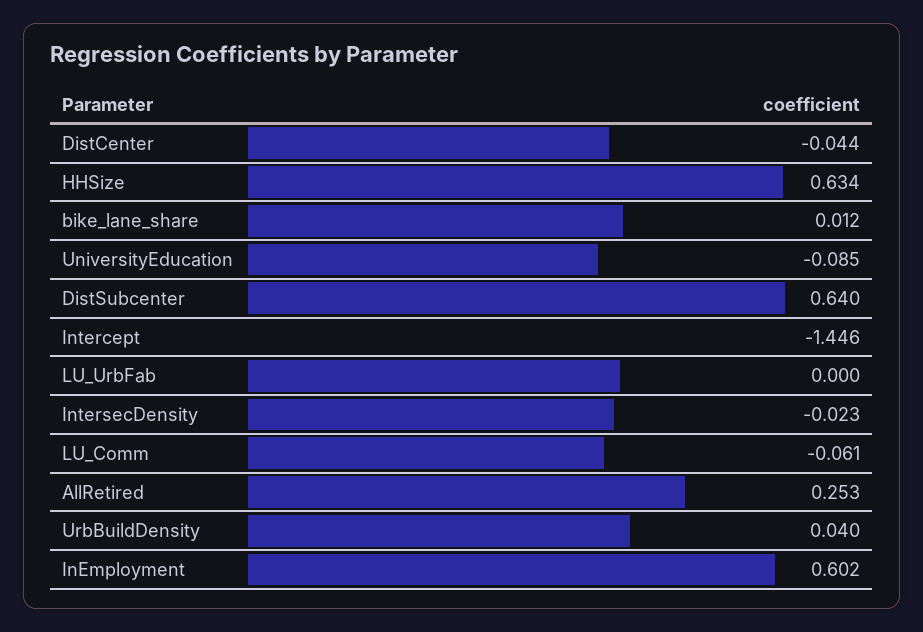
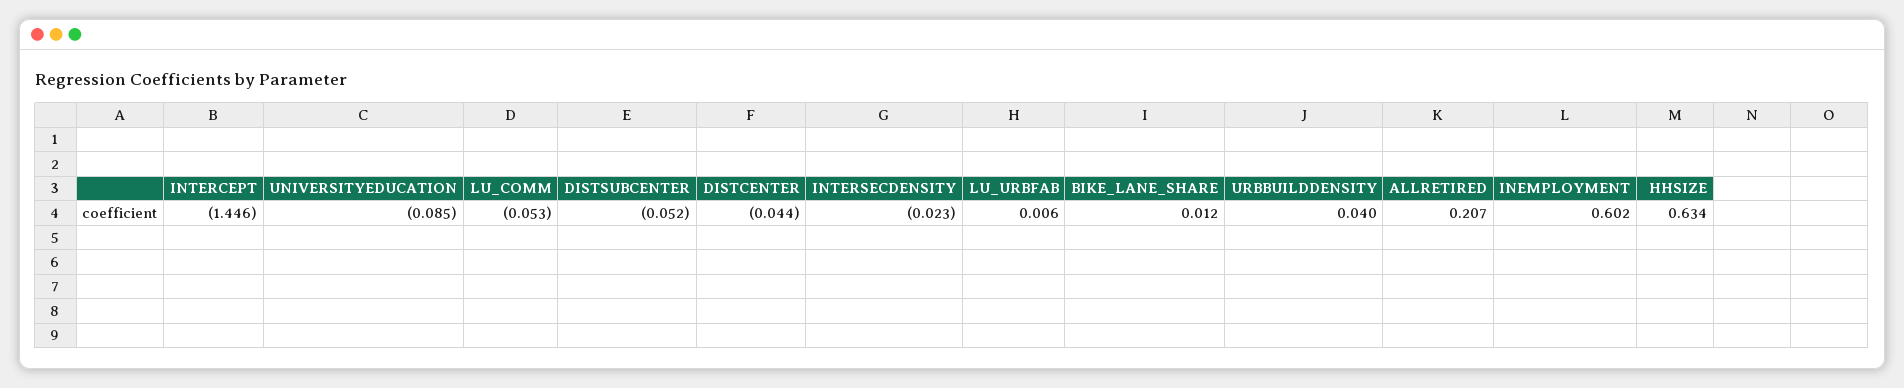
DistSubcenter: 0.64 -> -0.052
LU_UrbFab: 0 -> 0.006
LU_Comm: -0.061 -> -0.053
AllRetired: 0.253 -> 0.207

